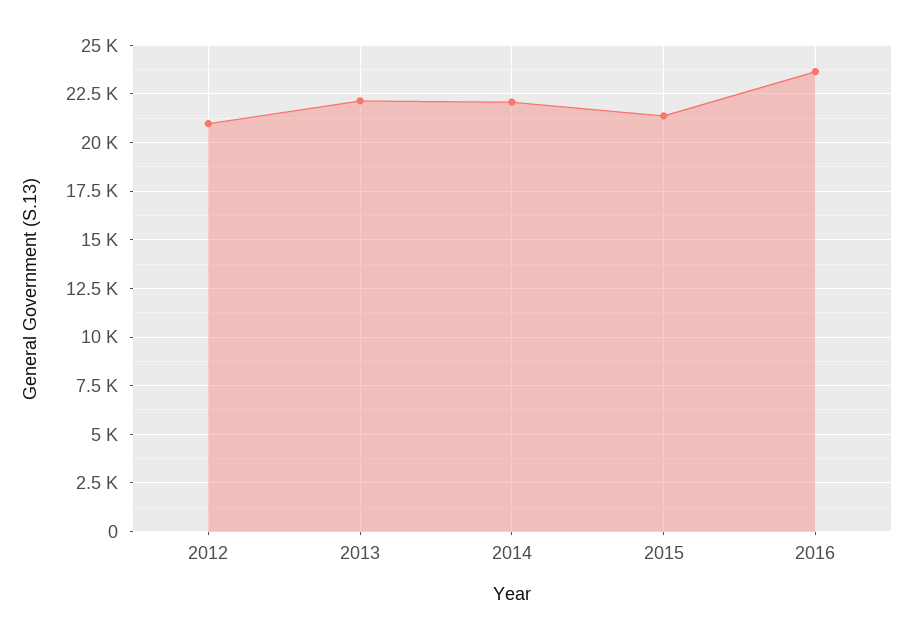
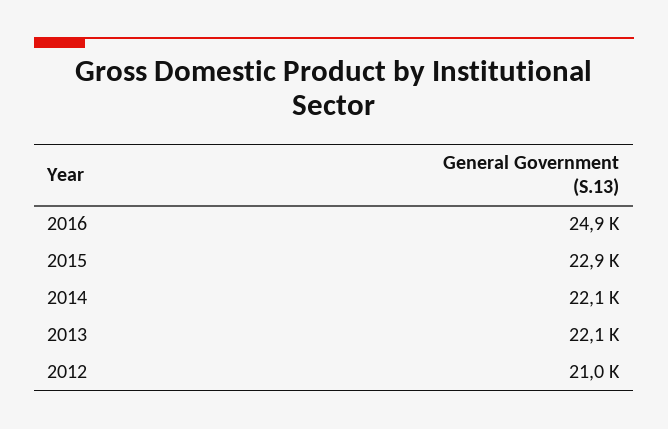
2015: 21500 -> 22900
2016: 23500 -> 24900

